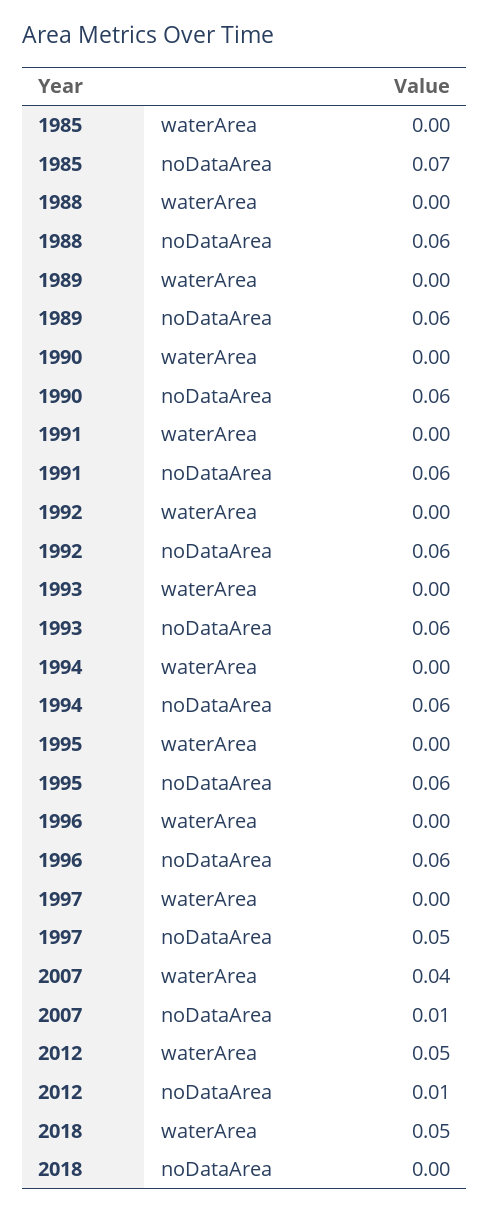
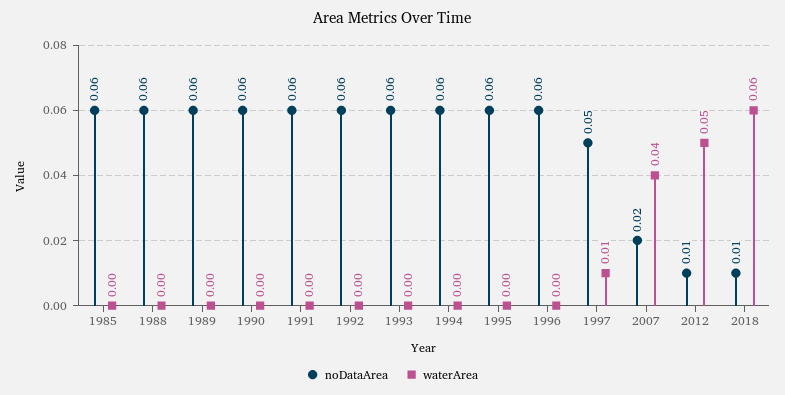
noDataArea, 1985: 0.07 -> 0.06
waterArea, 1997: 0 -> 0.01
noDataArea, 2007: 0.01 -> 0.02
waterArea, 2018: 0.05 -> 0.06
noDataArea, 2018: 0 -> 0.01

